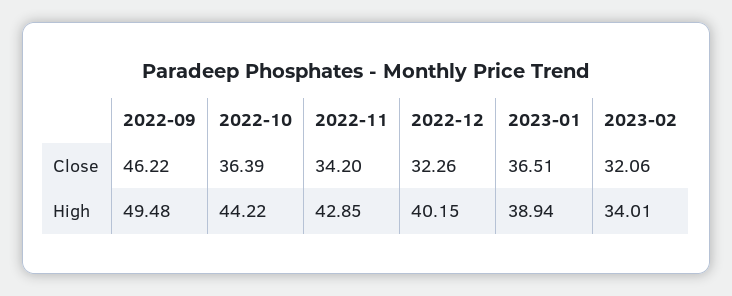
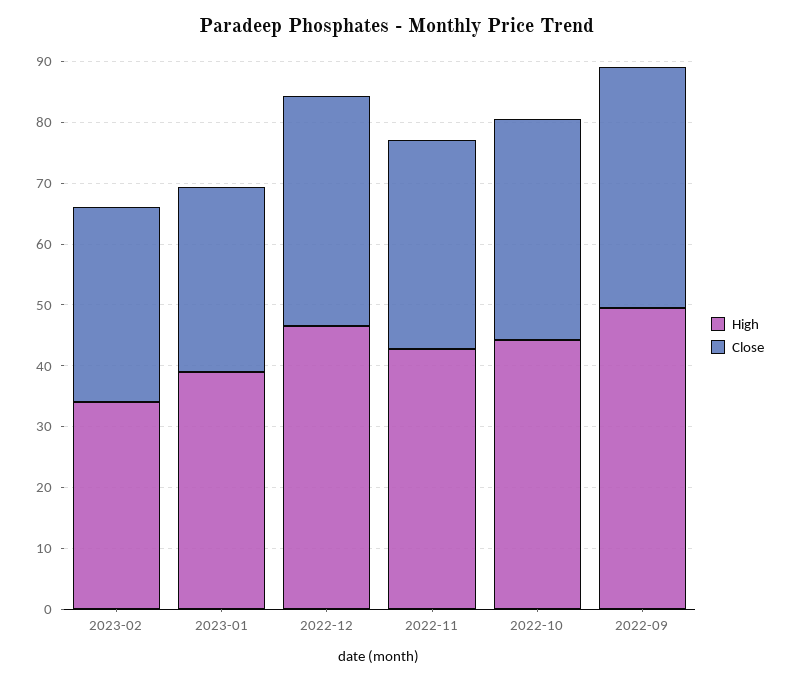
Close, 2022-09: 46.22 -> 40
Close, 2022-12: 32.26 -> 38
Close, 2023-01: 36.51 -> 30
High, 2022-12: 40.15 -> 46

